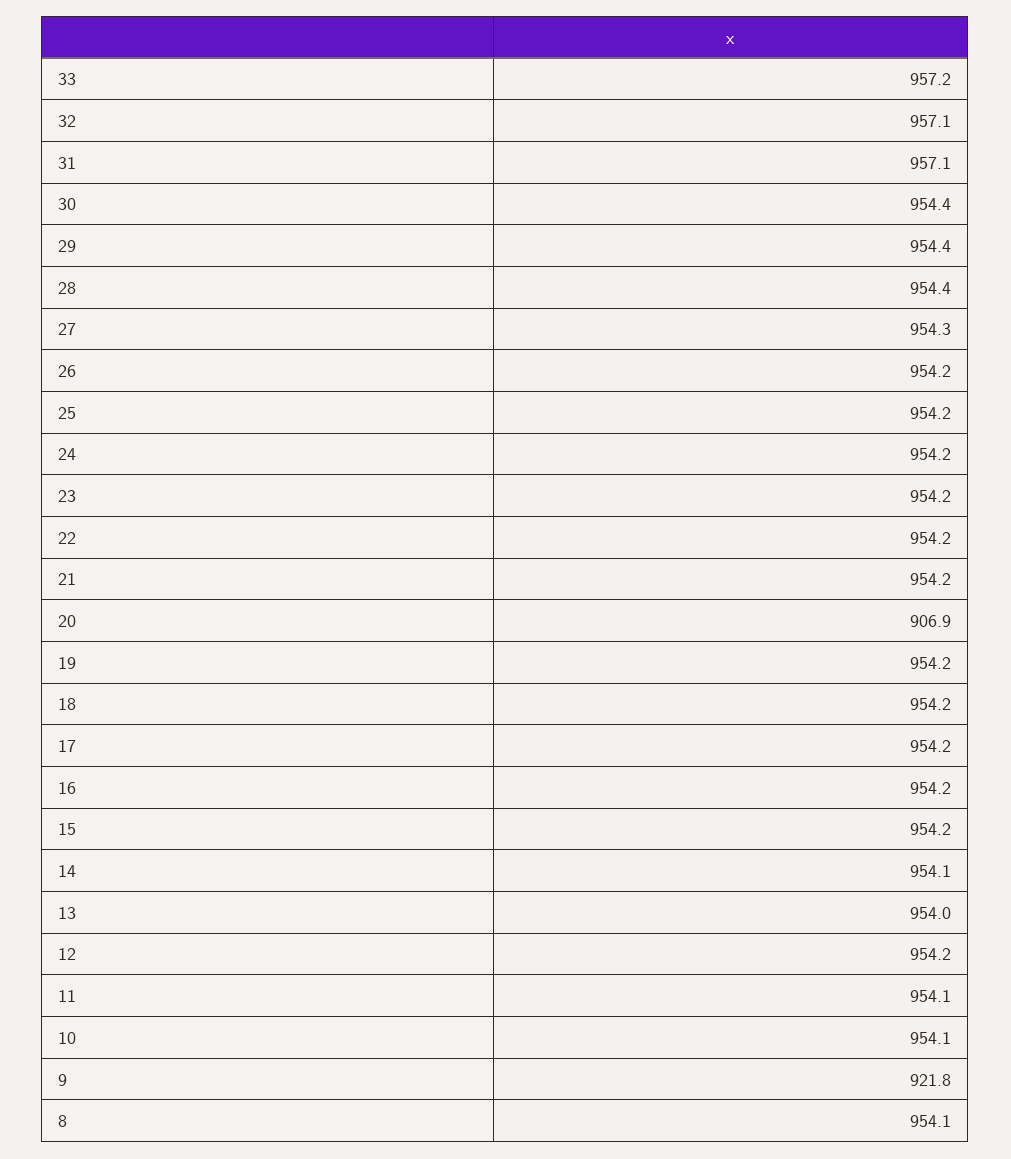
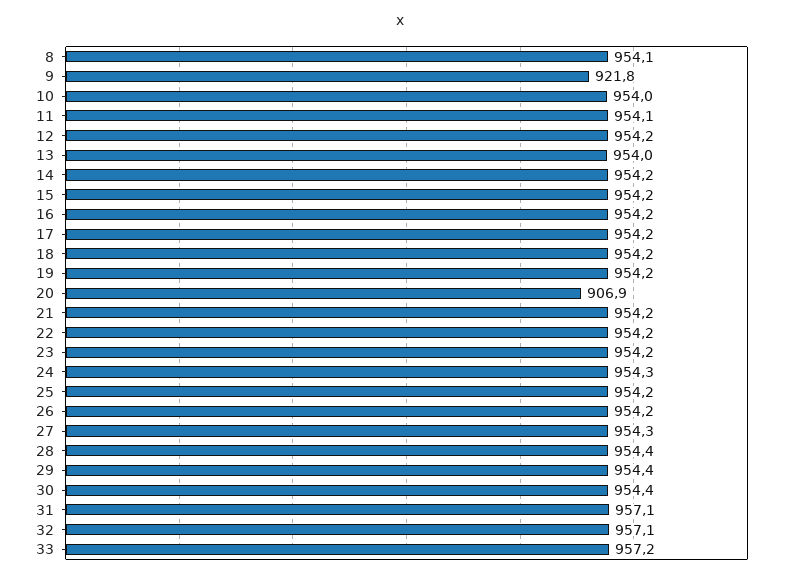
24: 954.2 -> 954.3
14: 954.1 -> 954.2
10: 954.1 -> 954

